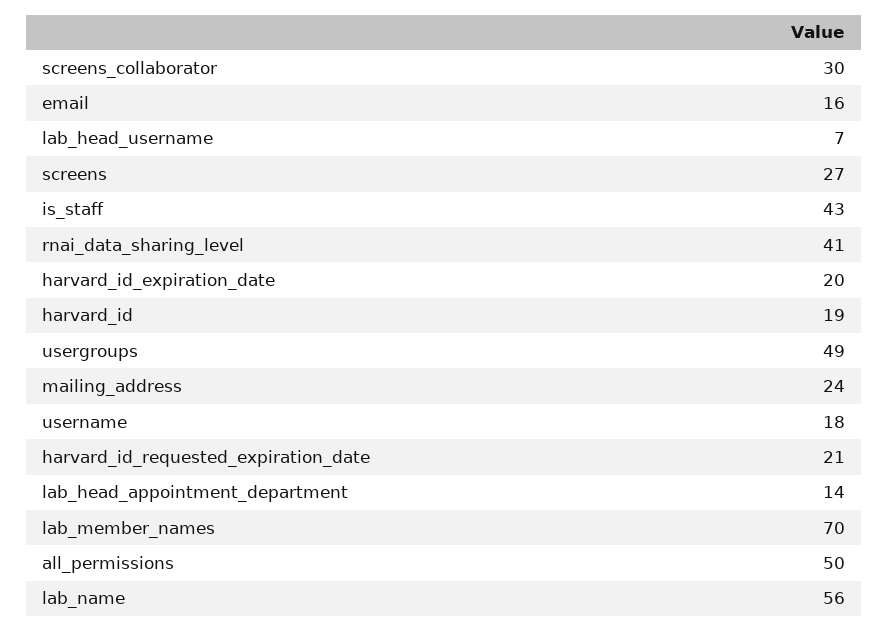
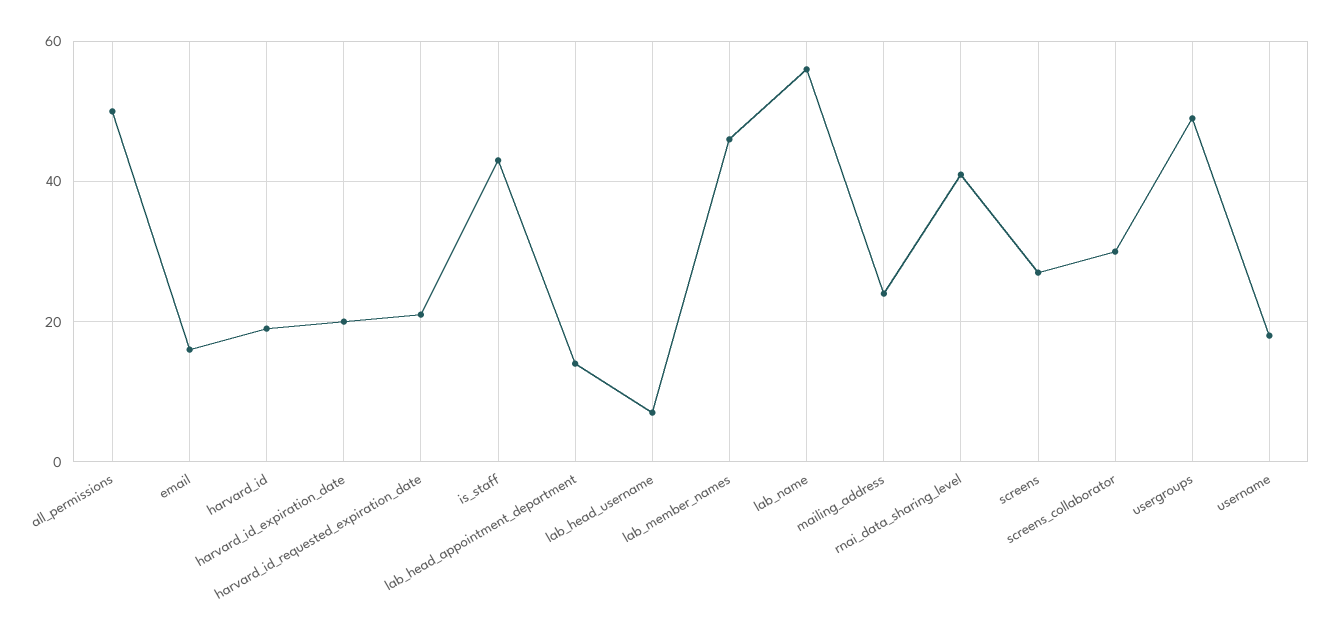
lab_member_names: 70 -> 45

